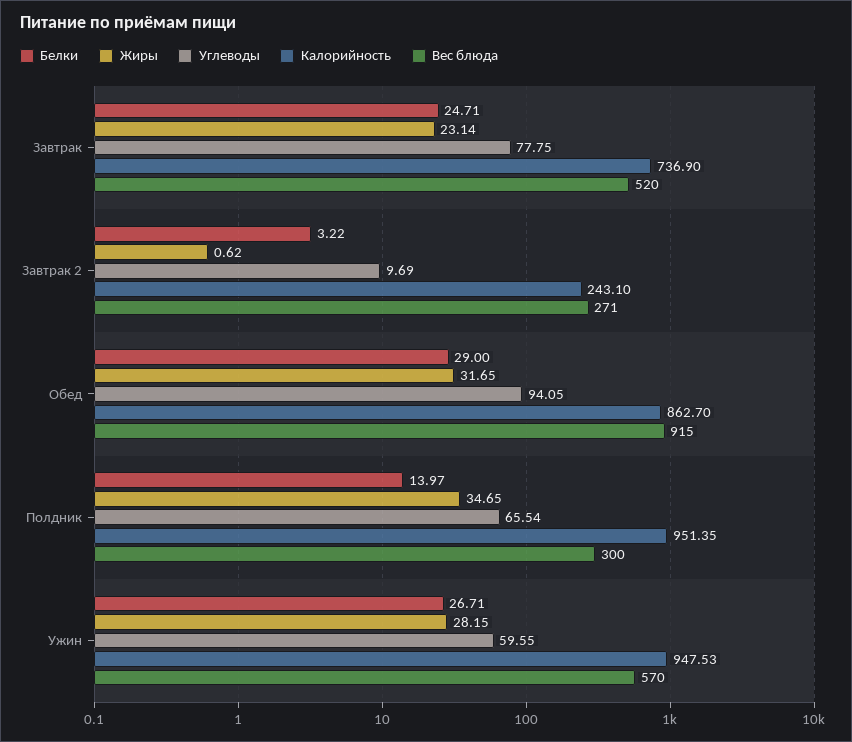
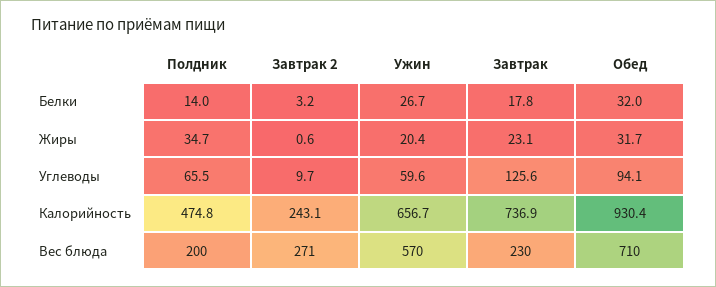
Белки, Завтрак: 24.71 -> 17.8
Углеводы, Завтрак: 77.75 -> 125.6
Вес блюда, Завтрак: 520 -> 230
Белки, Обед: 29 -> 32
Калорийность, Обед: 862.7 -> 930.4
Вес блюда, Обед: 915 -> 710
Калорийность, Полдник: 951.35 -> 474.8
Вес блюда, Полдник: 300 -> 200
Жиры, Ужин: 28.15 -> 20.4
Калорийность, Ужин: 947.53 -> 656.7

